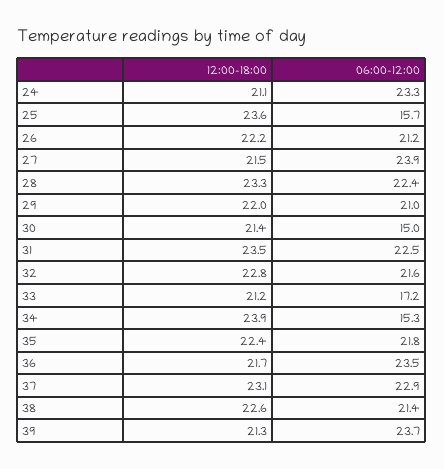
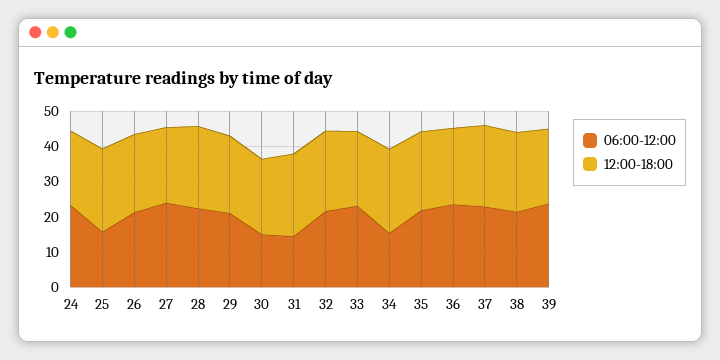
06:00-12:00, 31: 22.5 -> 15
06:00-12:00, 33: 17.2 -> 22.5

